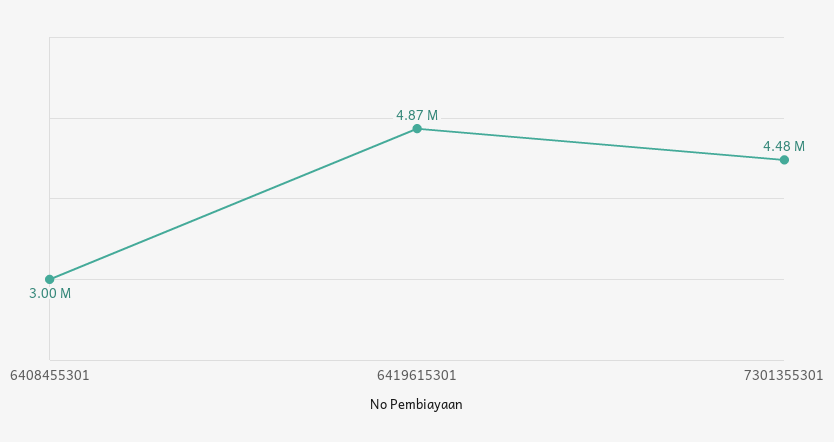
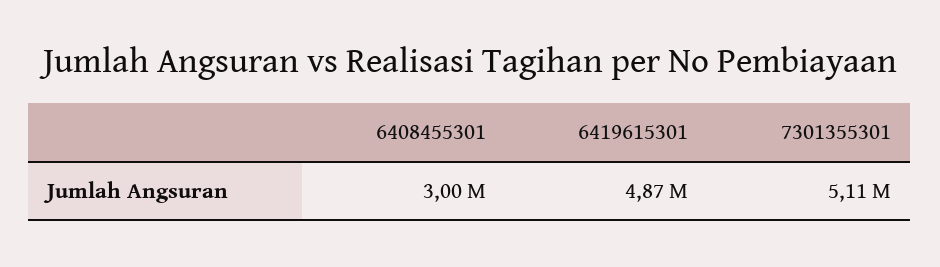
7301355301: 4480000 -> 5110000

